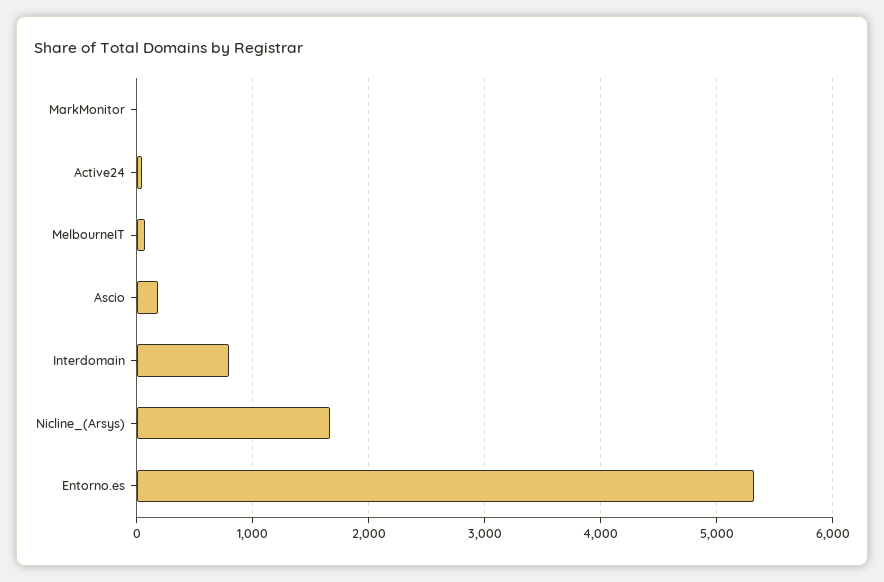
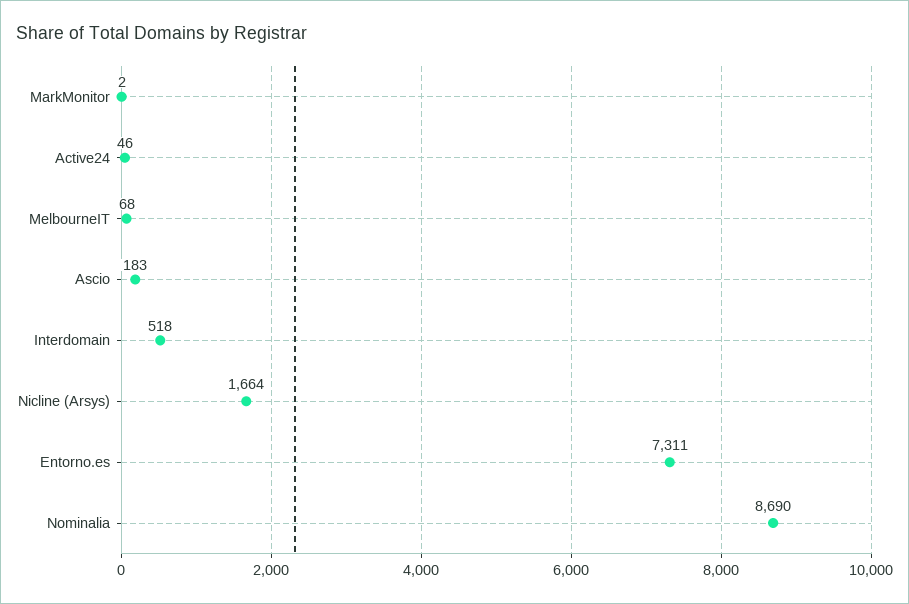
Interdomain: 800 -> 518
Entorno.es: 5300 -> 7311
Nominalia: none -> 8690

